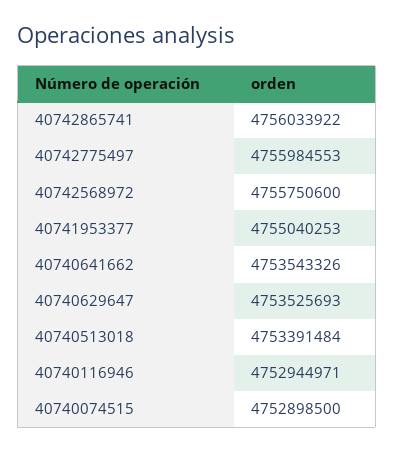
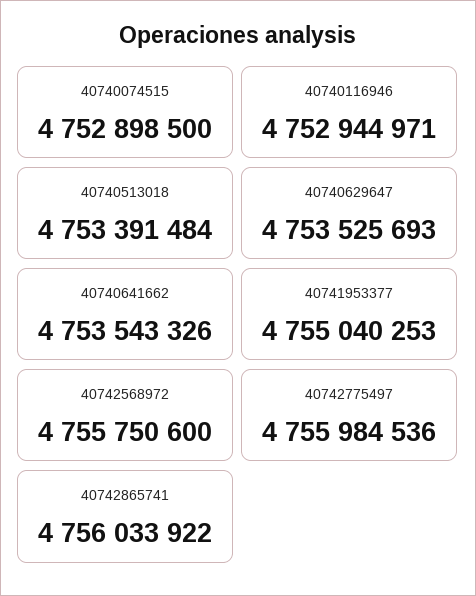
40742775497: 4755984553 -> 4755984536

